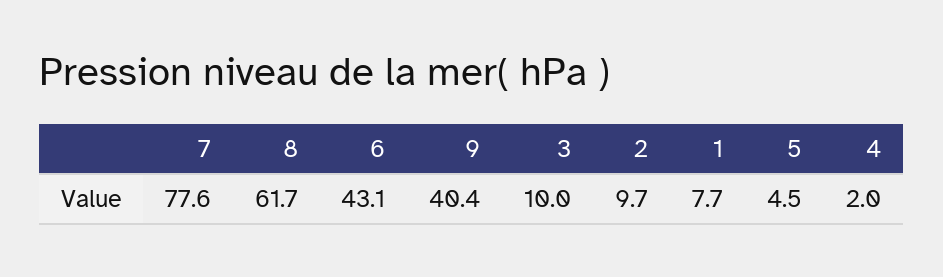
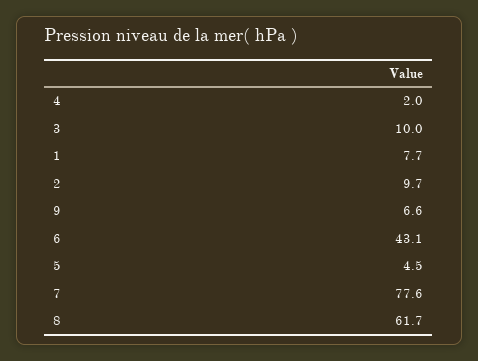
9: 40.4 -> 6.6

